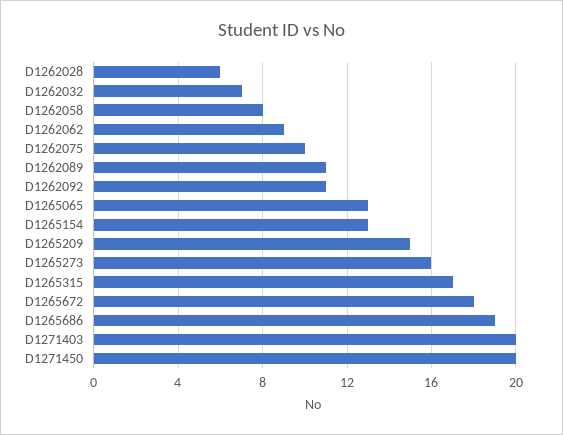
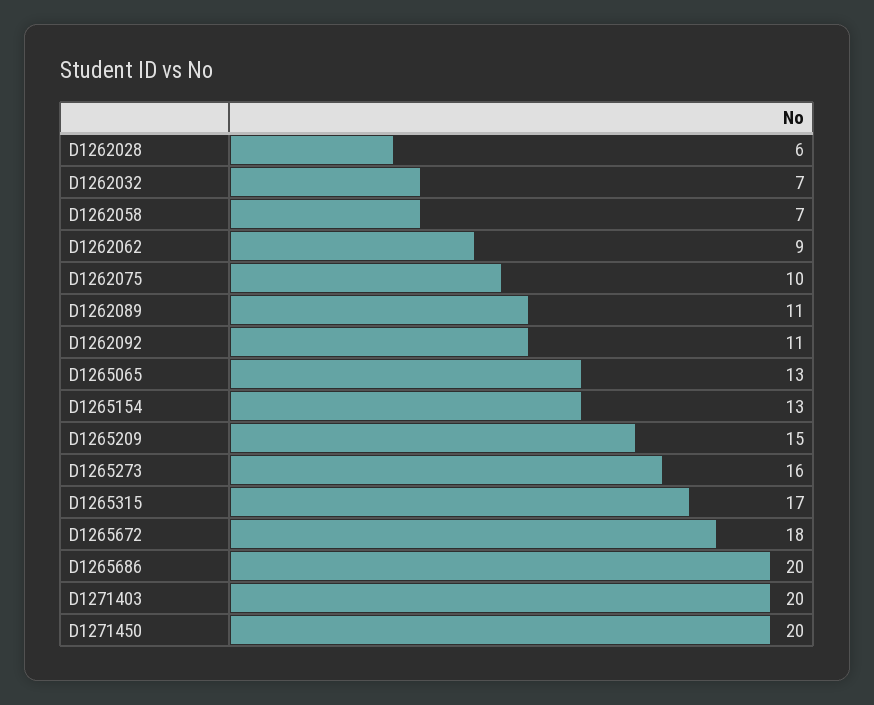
D1262058: 8 -> 7
D1265686: 19 -> 20

